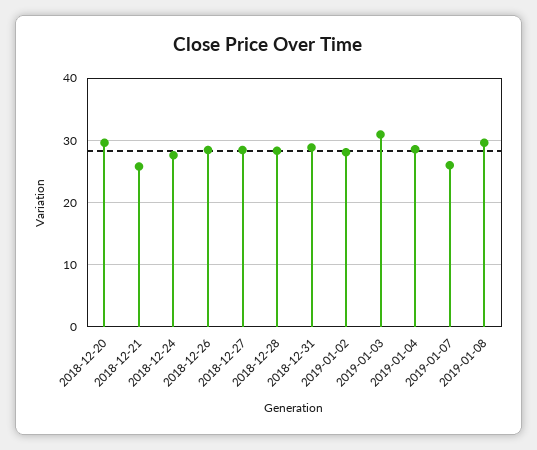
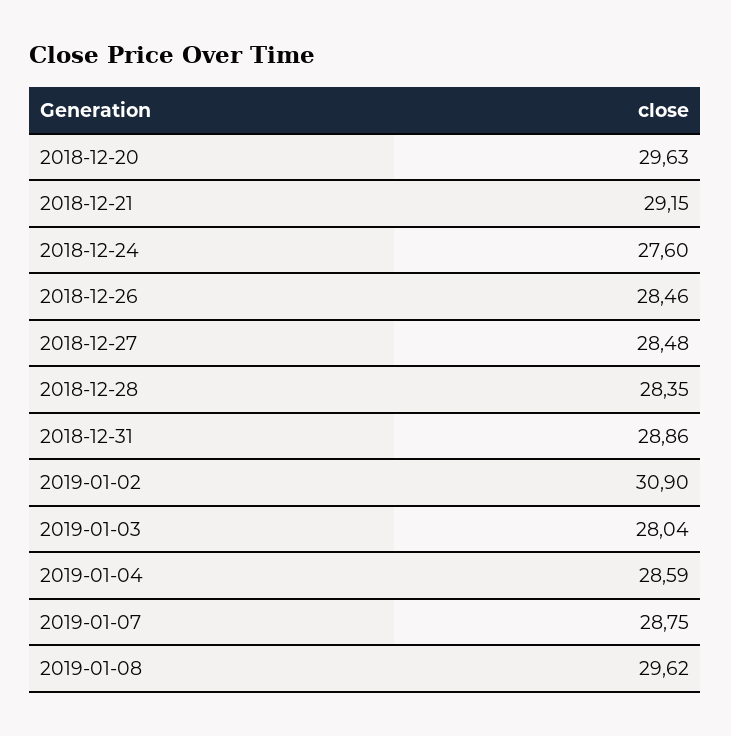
2018-12-21: 26 -> 29.15
2019-01-02: 28 -> 30.9
2019-01-03: 31 -> 28.04
2019-01-07: 26 -> 28.75

